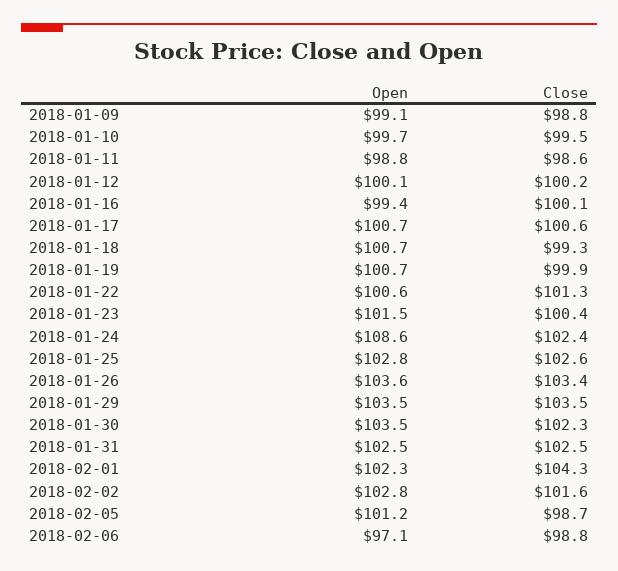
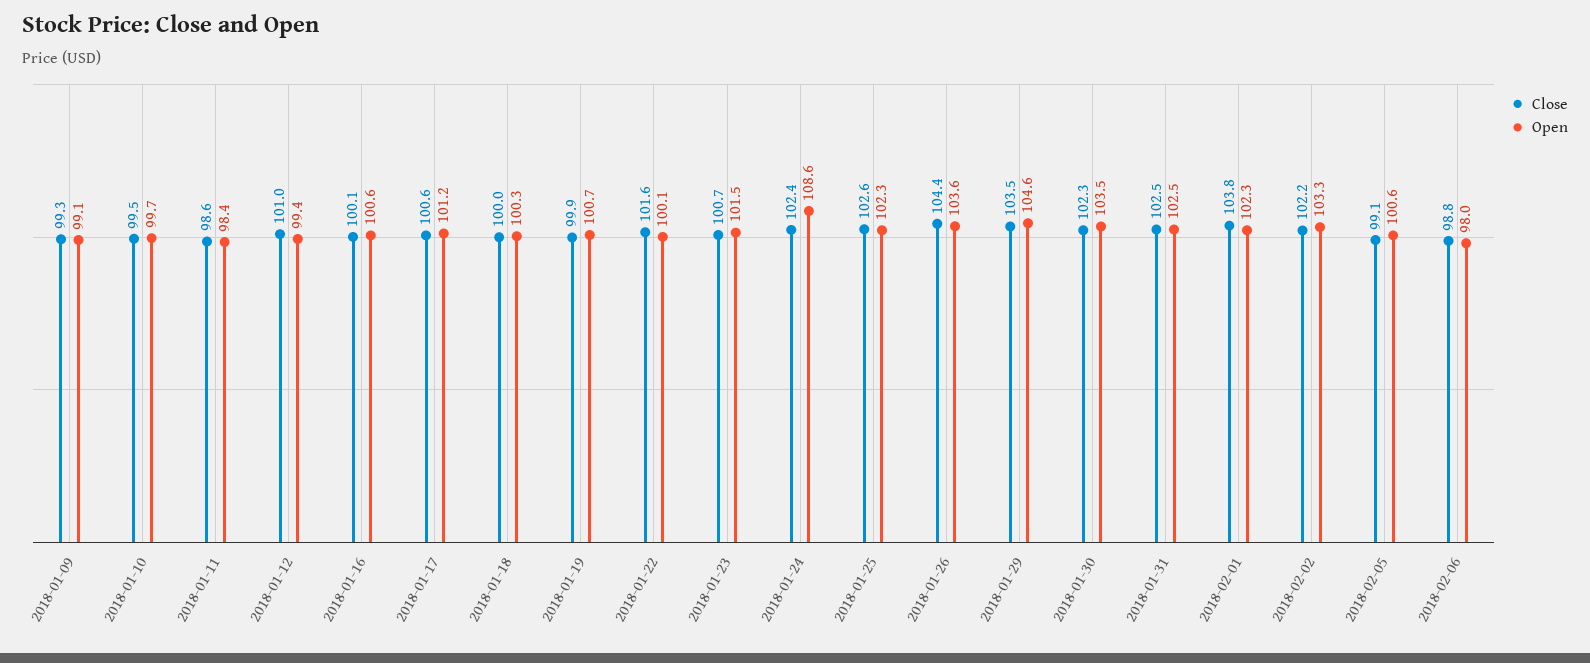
Close, 2018-01-09: 98.8 -> 99.3
Open, 2018-01-11: 98.8 -> 98.4
Open, 2018-01-12: 100.1 -> 99.4
Close, 2018-01-12: 100.2 -> 101
Open, 2018-01-16: 99.4 -> 100.6
Open, 2018-01-17: 100.7 -> 101.2
Open, 2018-01-18: 100.7 -> 100.3
Close, 2018-01-18: 99.3 -> 100
Open, 2018-01-22: 100.6 -> 100.1
Close, 2018-01-22: 101.3 -> 101.6
Close, 2018-01-23: 100.4 -> 100.7
Open, 2018-01-25: 102.8 -> 102.3
Close, 2018-01-26: 103.4 -> 104.4
Open, 2018-01-29: 103.5 -> 104.6
Close, 2018-02-01: 104.3 -> 103.8
Open, 2018-02-02: 102.8 -> 103.3
Close, 2018-02-02: 101.6 -> 102.2
Open, 2018-02-05: 101.2 -> 100.6
Close, 2018-02-05: 98.7 -> 99.1
Open, 2018-02-06: 97.1 -> 98

